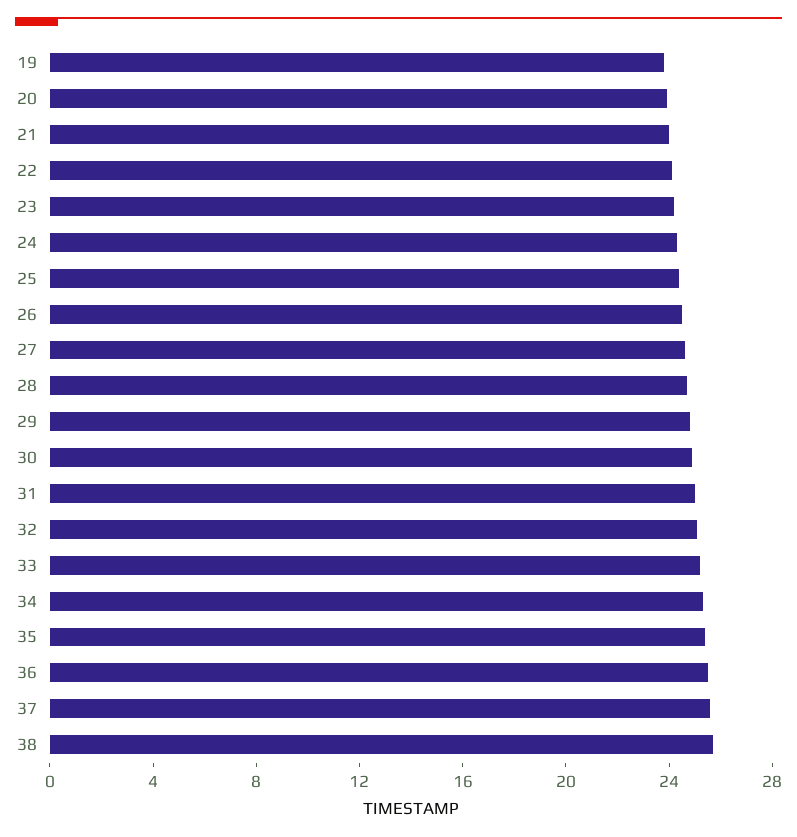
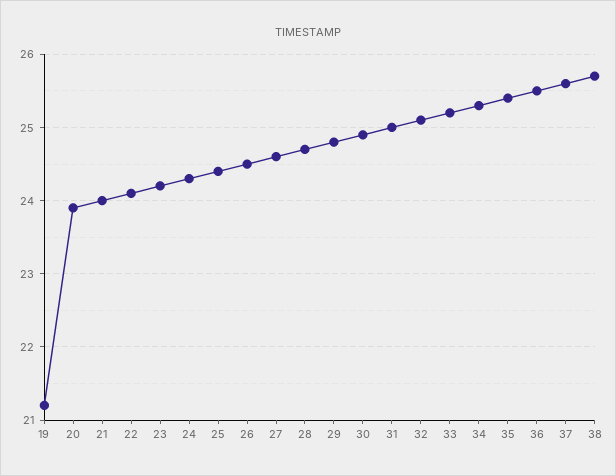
19: 24 -> 21.2

